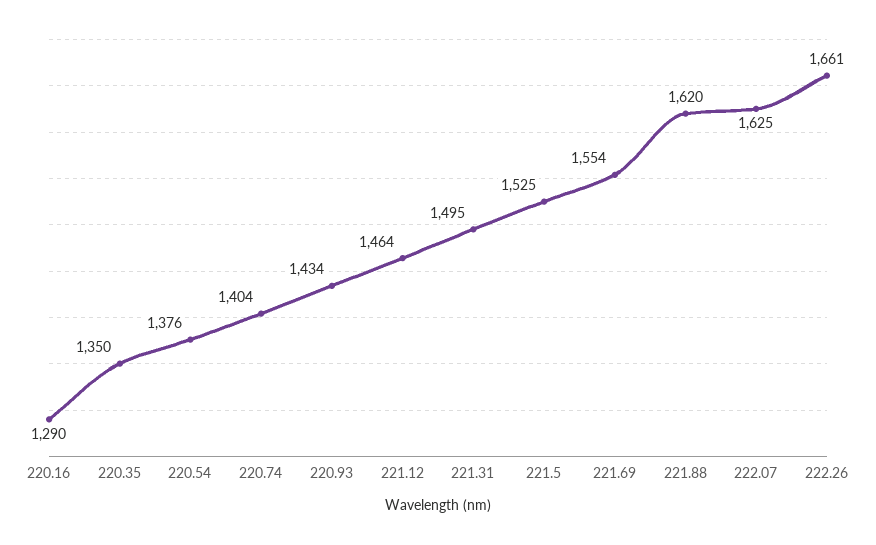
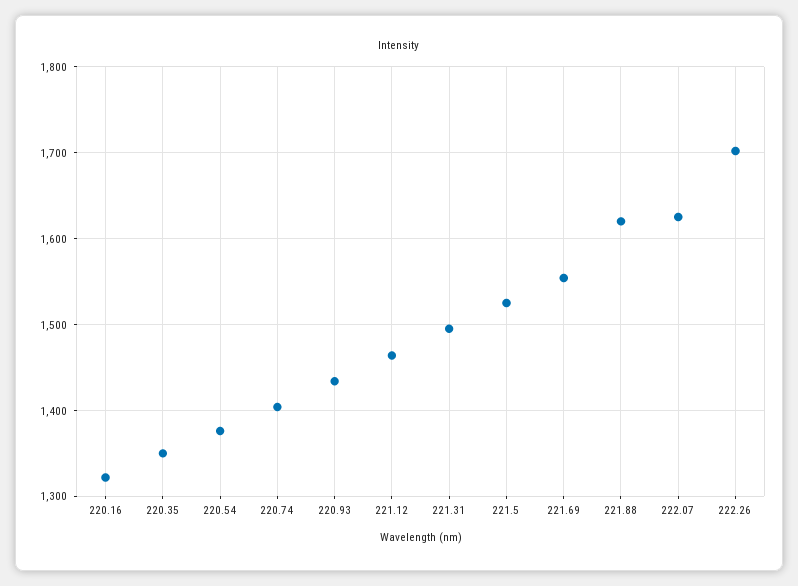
220.16: 1290 -> 1320
222.26: 1661 -> 1700

